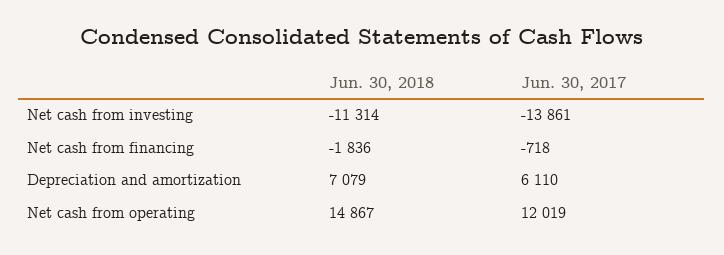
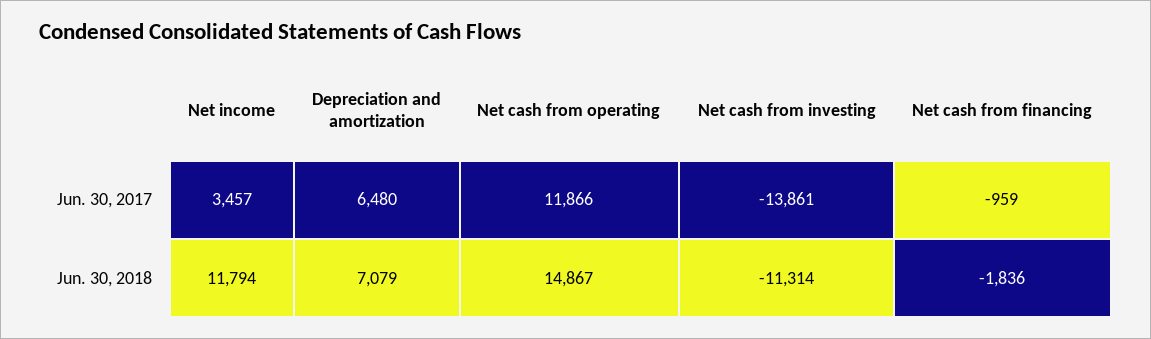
Jun. 30, 2017, Net cash from financing: -718 -> -959
Jun. 30, 2017, Depreciation and amortization: 6110 -> 6480
Jun. 30, 2017, Net cash from operating: 12019 -> 11866
Jun. 30, 2017, Net income: none -> 3457
Jun. 30, 2018, Net income: none -> 11794

